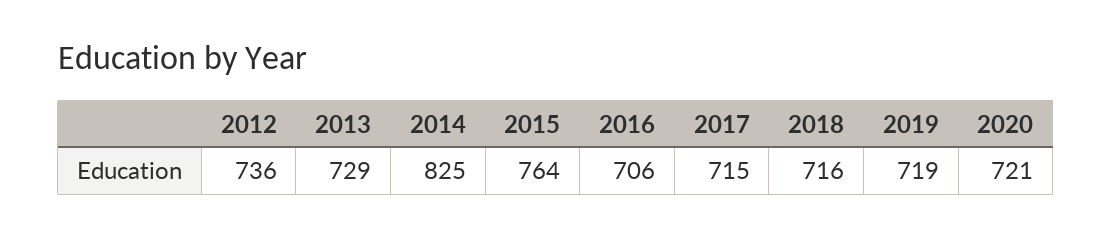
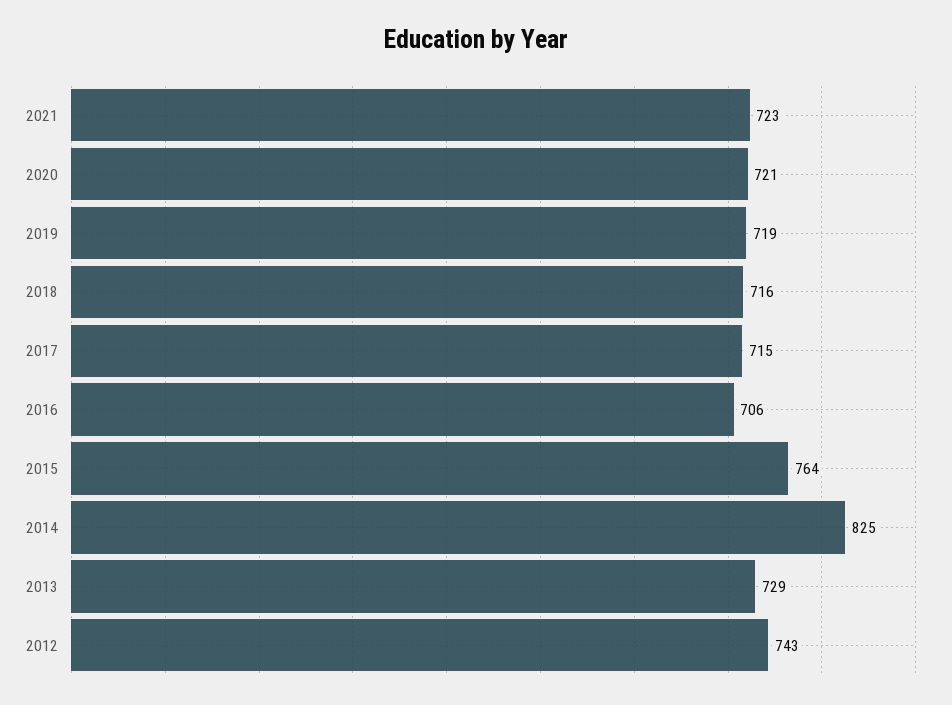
2012: 736 -> 743
2021: none -> 723

